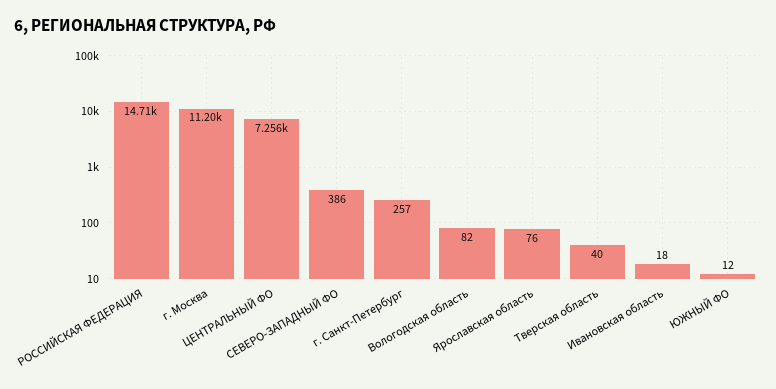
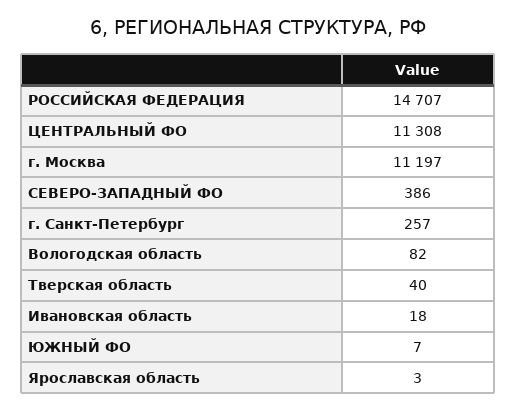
ЦЕНТРАЛЬНЫЙ ФО: 7256 -> 11308
Ярославская область: 76 -> 3
ЮЖНЫЙ ФО: 12 -> 7

